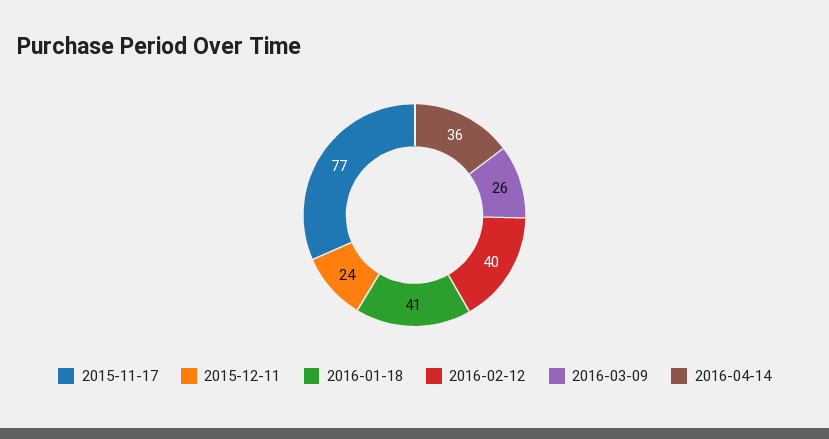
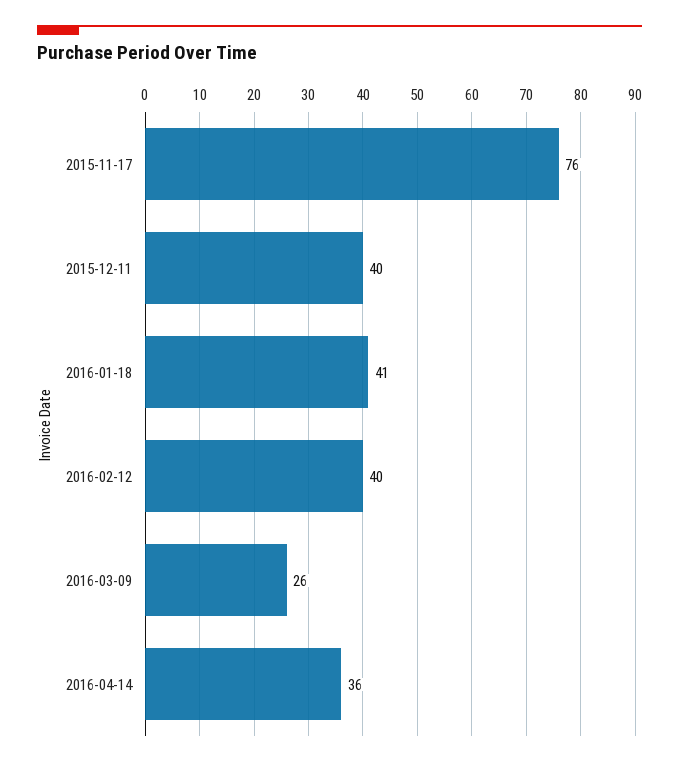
2015-11-17: 77 -> 76
2015-12-11: 24 -> 40

